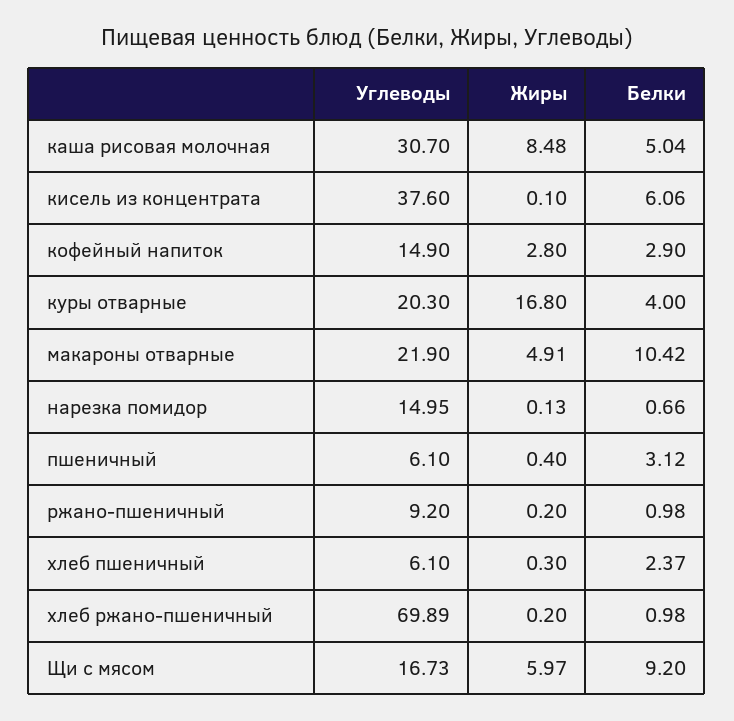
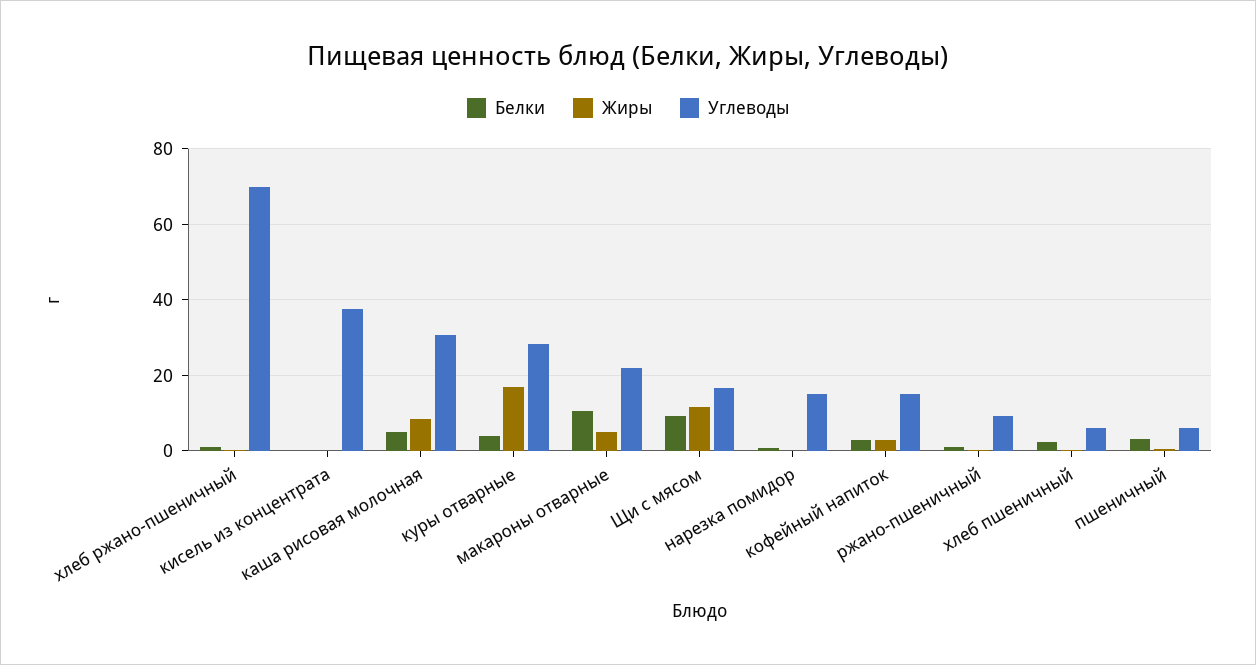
Белки, кисель из концентрата: 6.06 -> 0
Углеводы, куры отварные: 20.3 -> 28
Жиры, Щи с мясом: 5.97 -> 12

